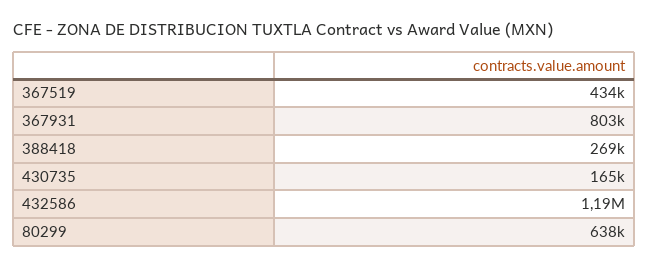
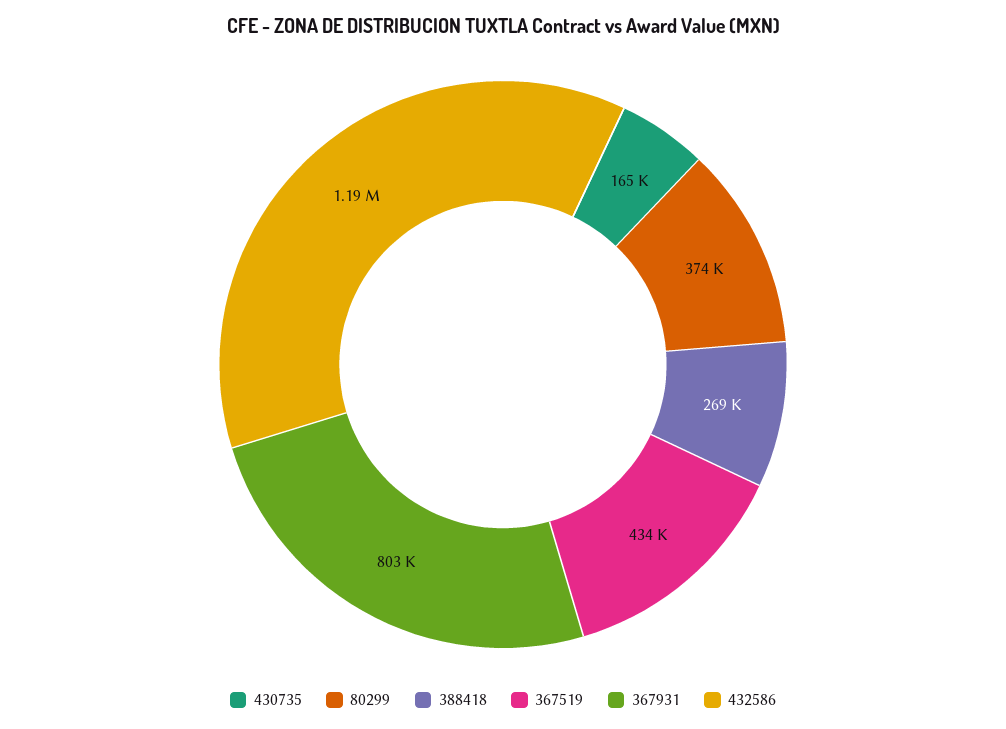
80299: 638000 -> 374000

